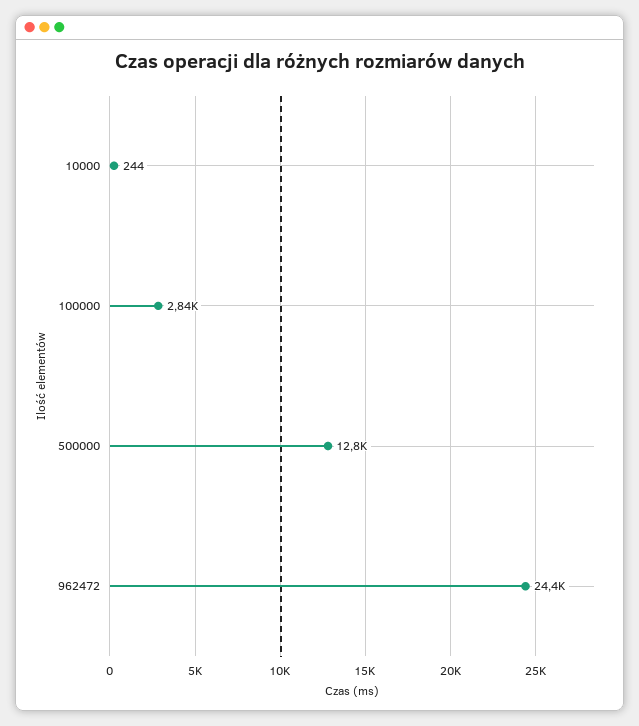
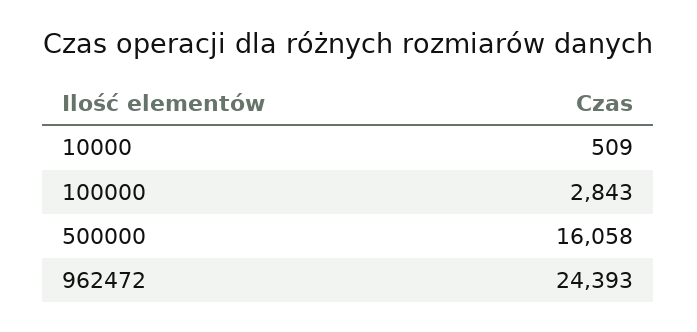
10000: 244 -> 509
500000: 12800 -> 16058

